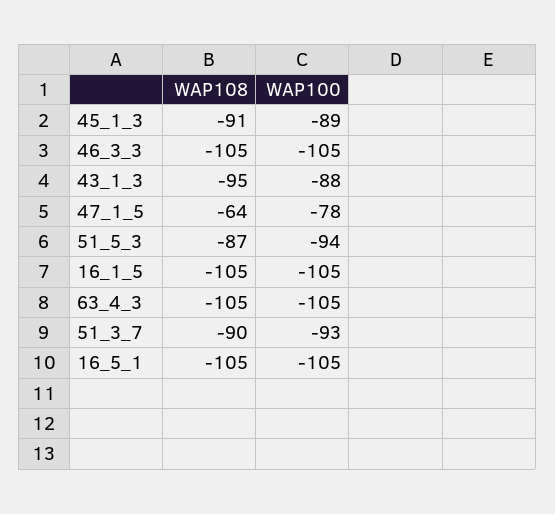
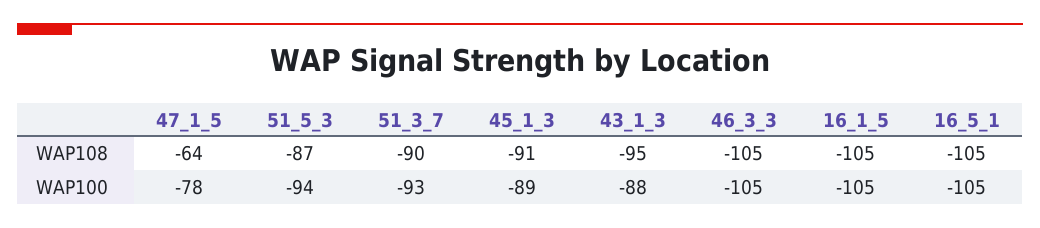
WAP108, 63_4_3: -105 -> none
WAP100, 63_4_3: -105 -> none

